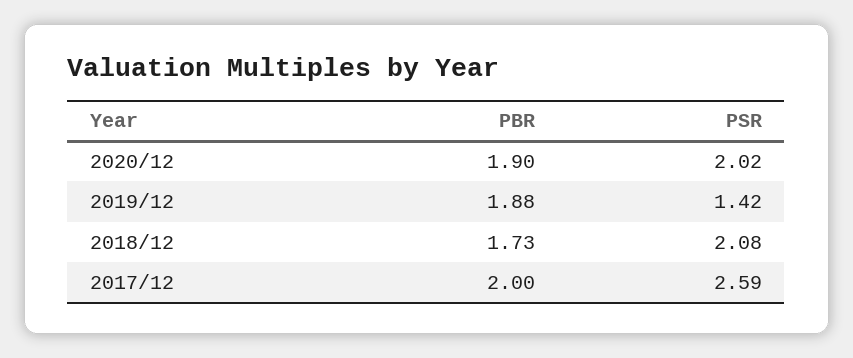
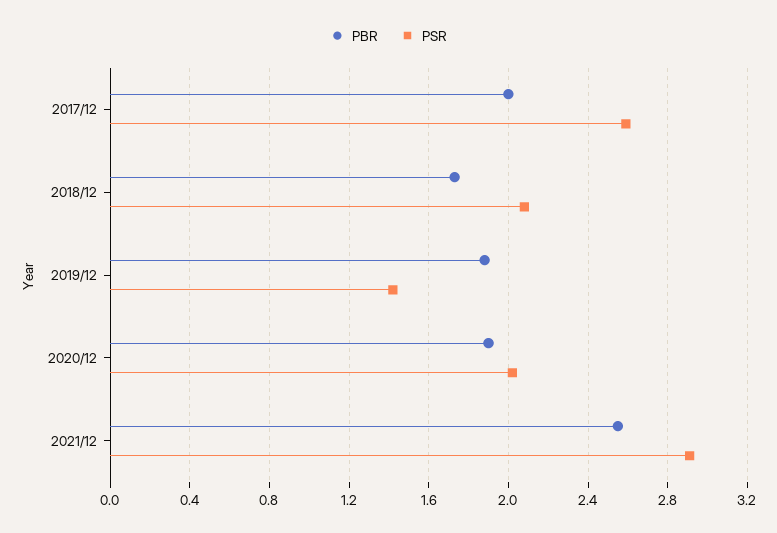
PBR, 2021/12: none -> 2.55
PSR, 2021/12: none -> 2.9

